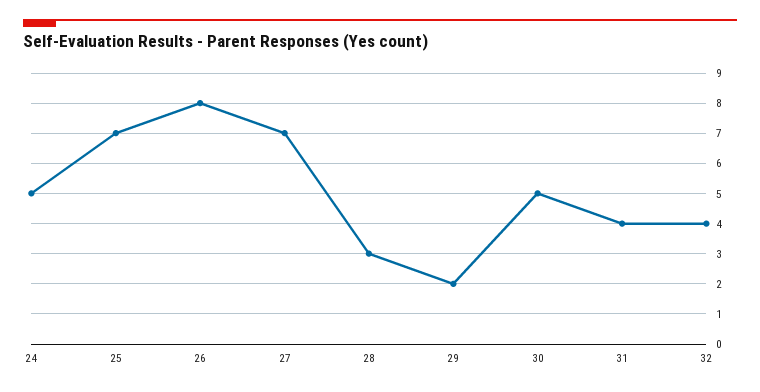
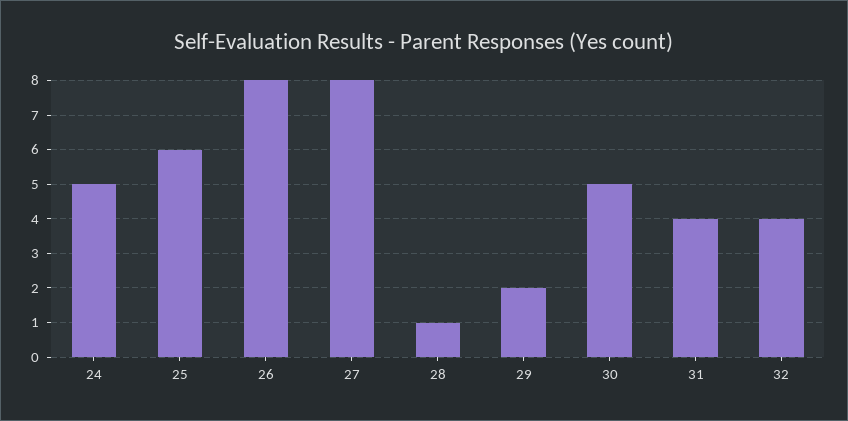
25: 7 -> 6
27: 7 -> 8
28: 3 -> 1

